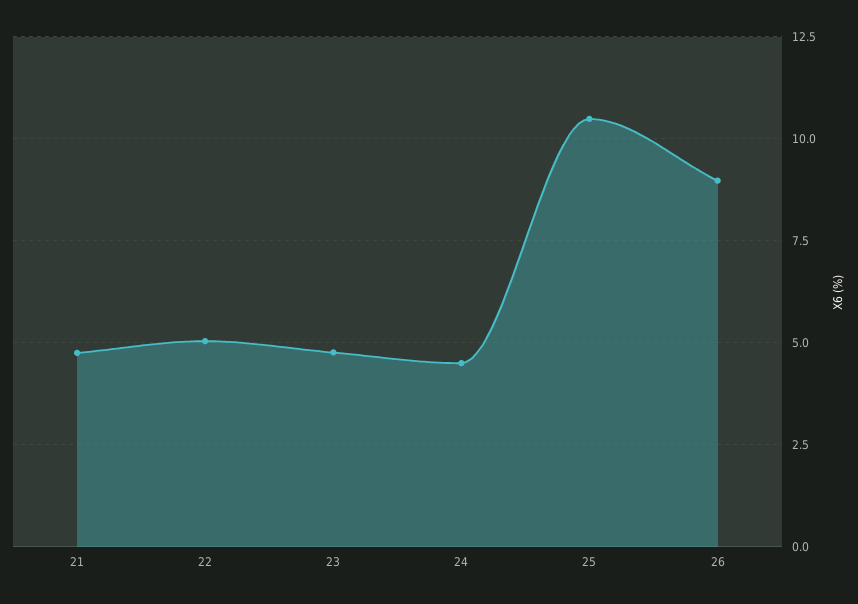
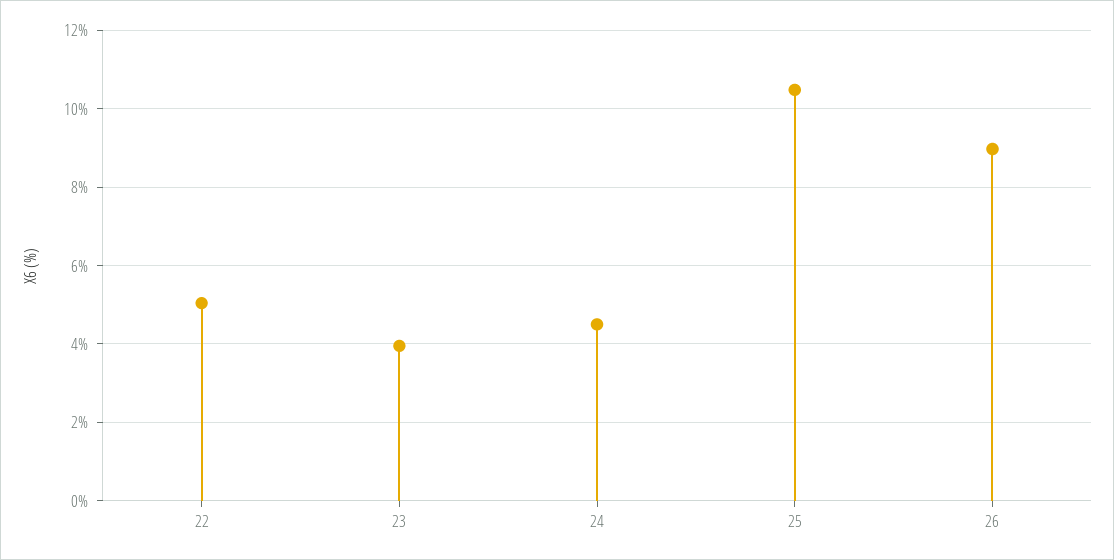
21: 4.75 -> none
23: 4.75 -> 4

